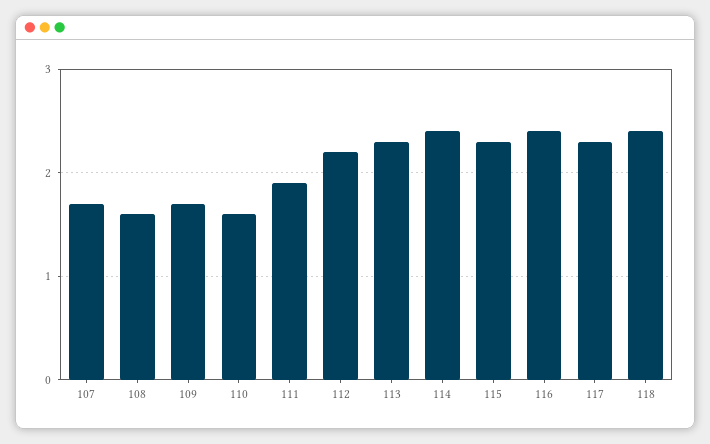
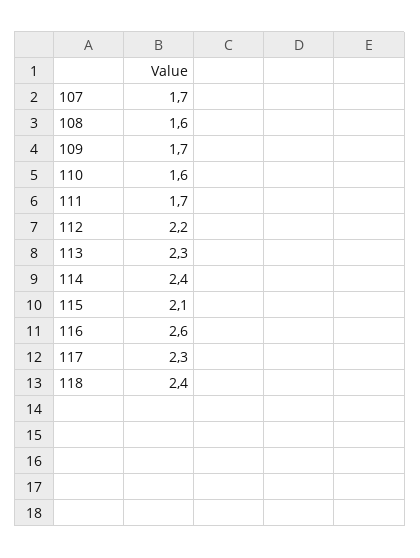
111: 1.9 -> 1.7
115: 2.3 -> 2.1
116: 2.4 -> 2.6

